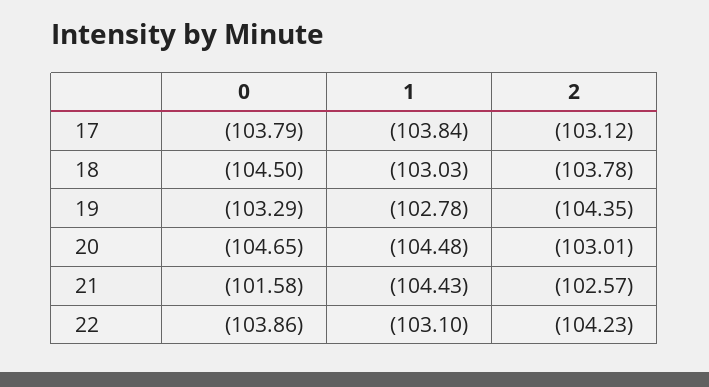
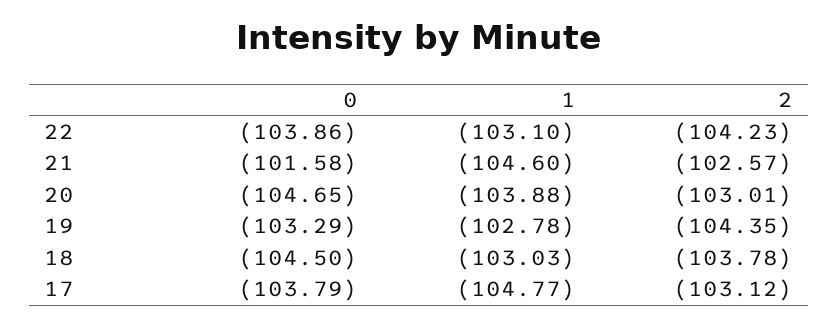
1, 17: -103.84 -> -104.77
1, 20: -104.48 -> -103.88
1, 21: -104.43 -> -104.6

